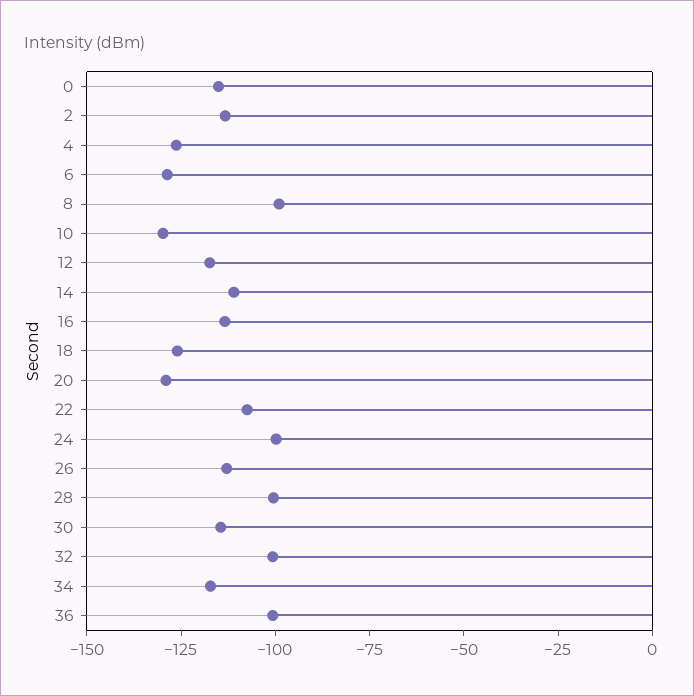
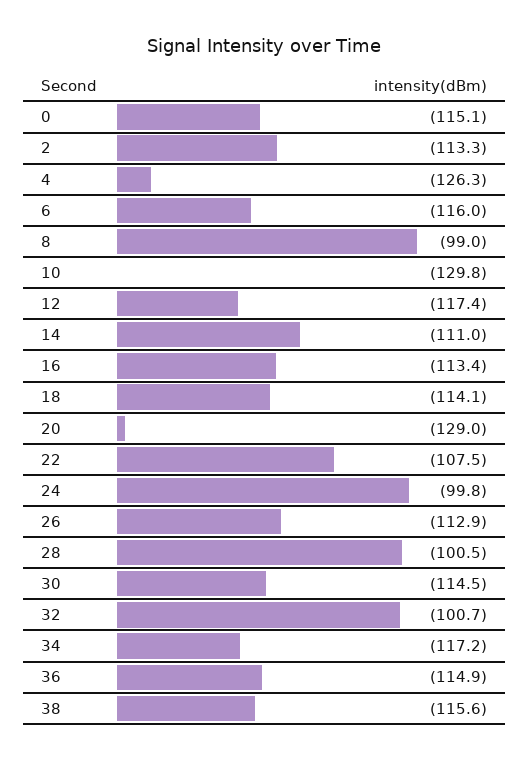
6: -130 -> -116
18: -125 -> -114.1
36: -100 -> -114.9
38: none -> -115.6

